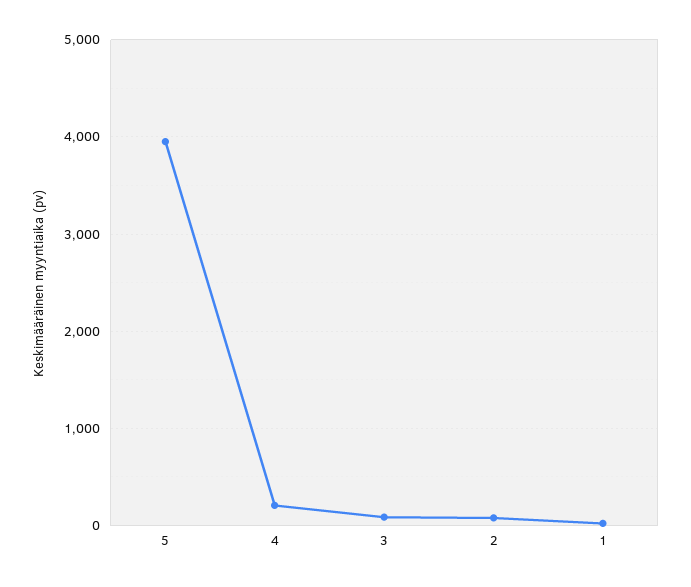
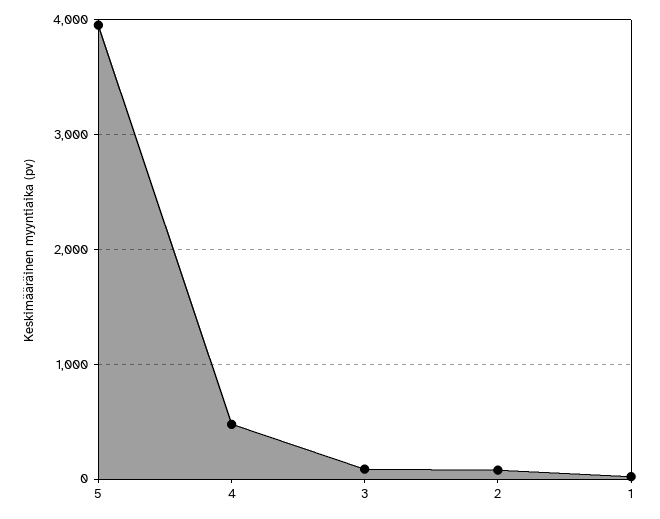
4: 200 -> 500

